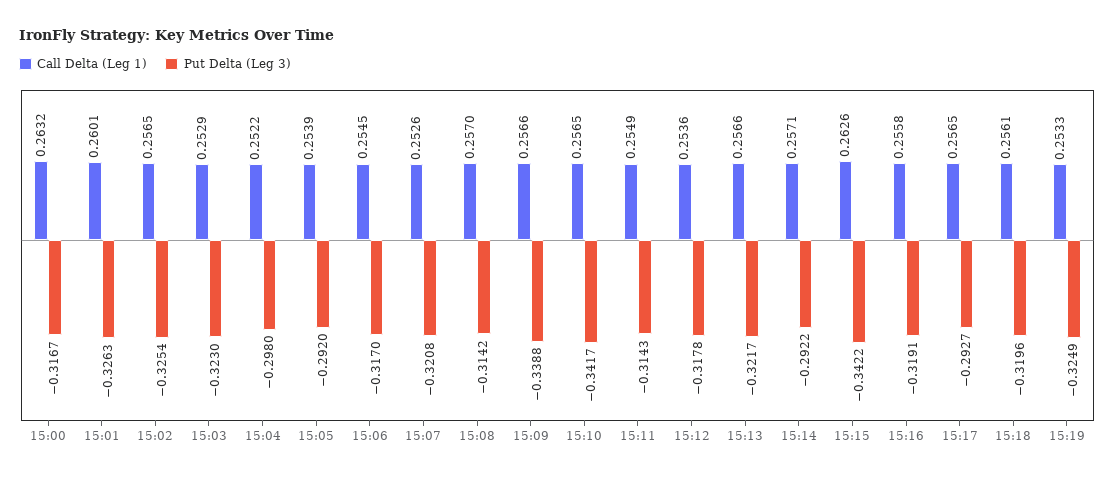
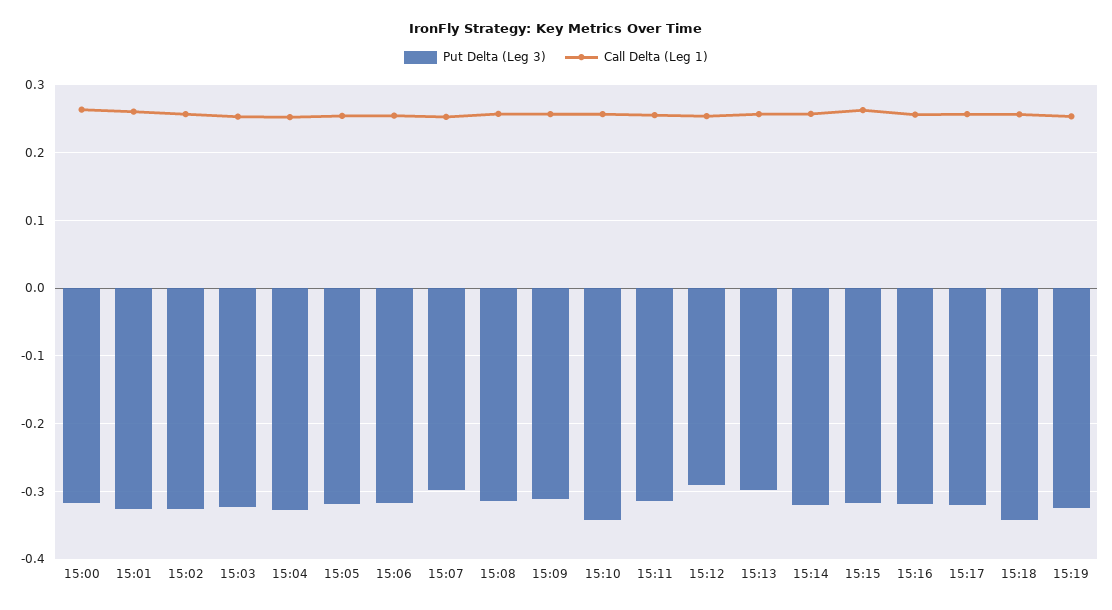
Put Delta (Leg 3), 15:04: -0.298 -> -0.33
Put Delta (Leg 3), 15:05: -0.292 -> -0.32
Put Delta (Leg 3), 15:07: -0.3208 -> -0.3
Put Delta (Leg 3), 15:09: -0.3388 -> -0.31
Put Delta (Leg 3), 15:12: -0.3178 -> -0.29
Put Delta (Leg 3), 15:13: -0.3217 -> -0.3
Put Delta (Leg 3), 15:14: -0.2922 -> -0.32
Put Delta (Leg 3), 15:15: -0.3422 -> -0.32
Put Delta (Leg 3), 15:17: -0.2927 -> -0.32
Put Delta (Leg 3), 15:18: -0.3196 -> -0.34

